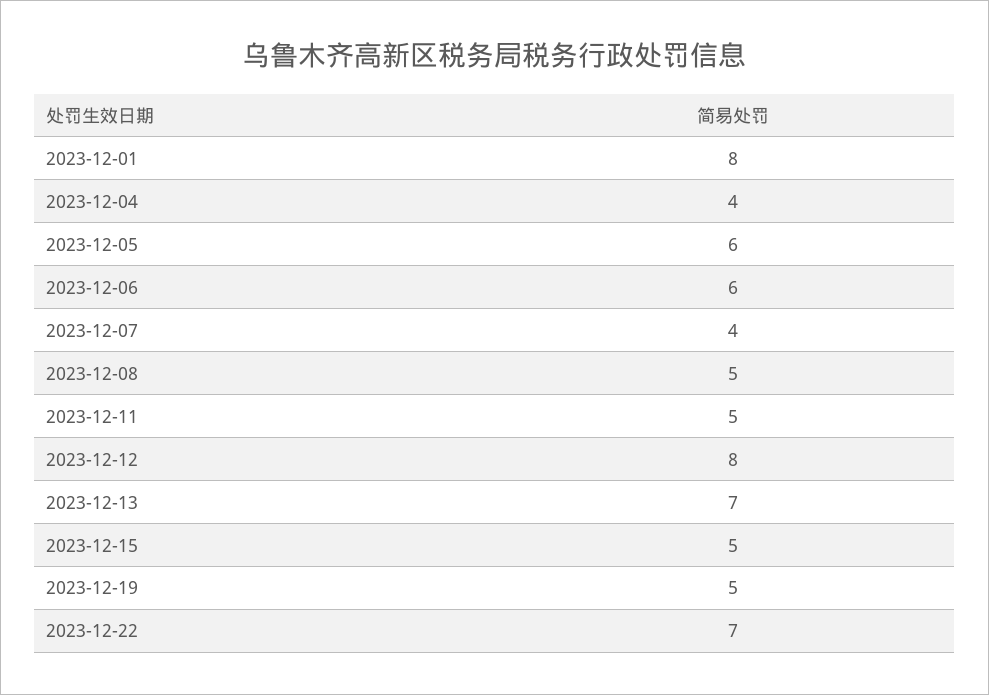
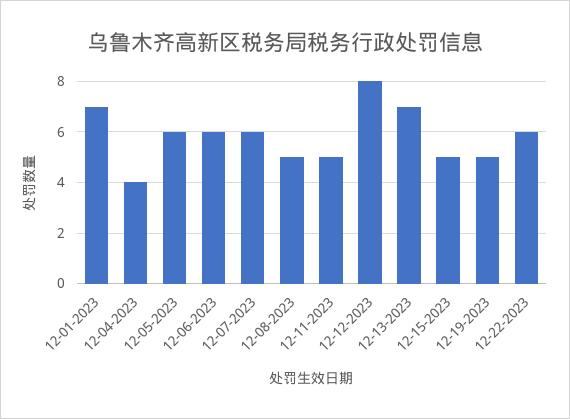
2023-12-01: 8 -> 7
2023-12-07: 4 -> 6
2023-12-22: 7 -> 6

